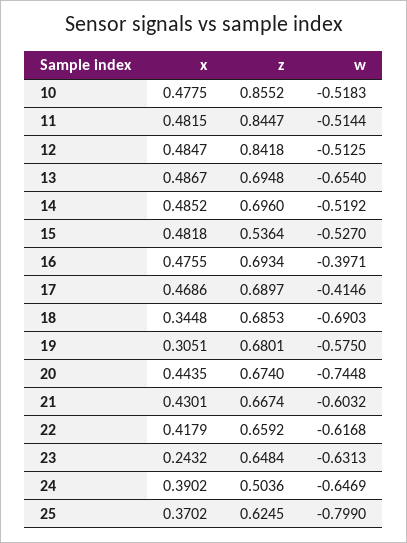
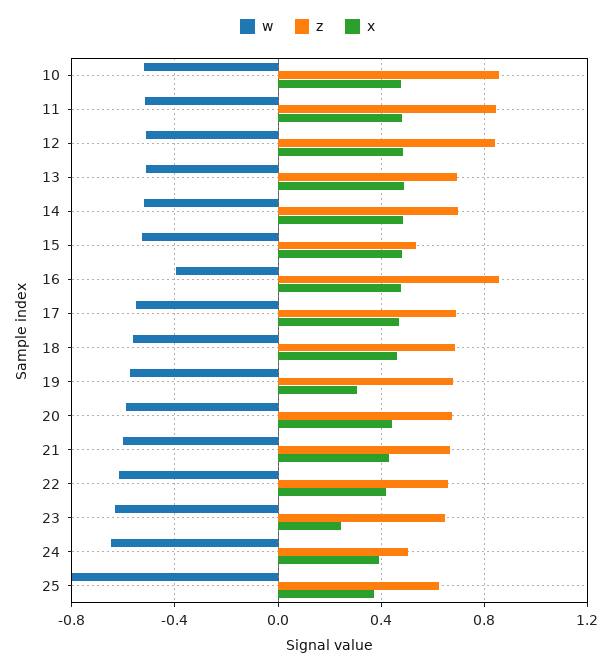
w, 13: -0.654 -> -0.5
z, 16: 0.6934 -> 0.85
w, 17: -0.4146 -> -0.55
x, 18: 0.3448 -> 0.45
w, 18: -0.6903 -> -0.55
w, 20: -0.7448 -> -0.6

